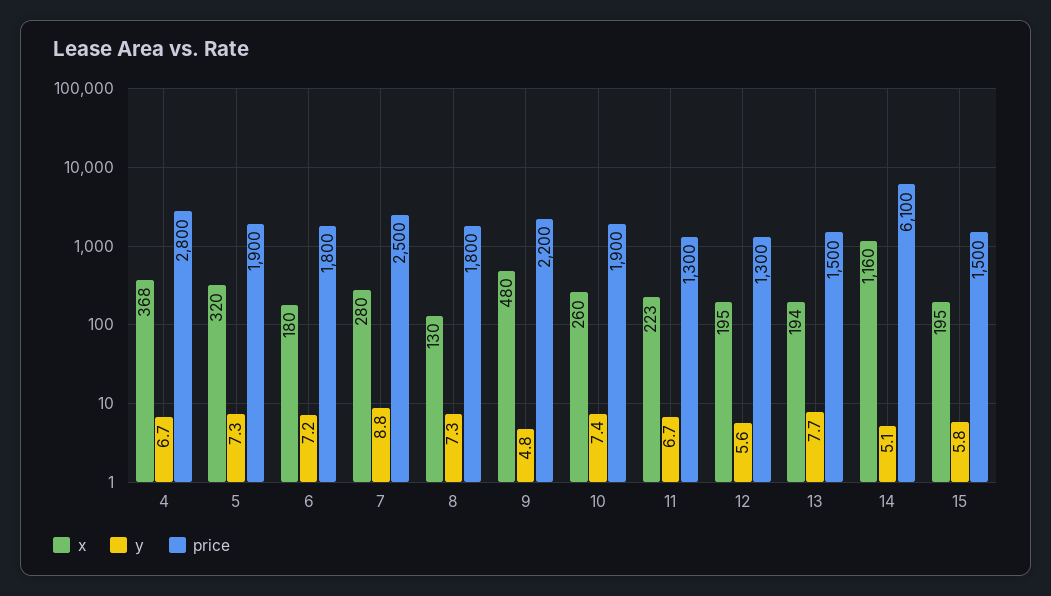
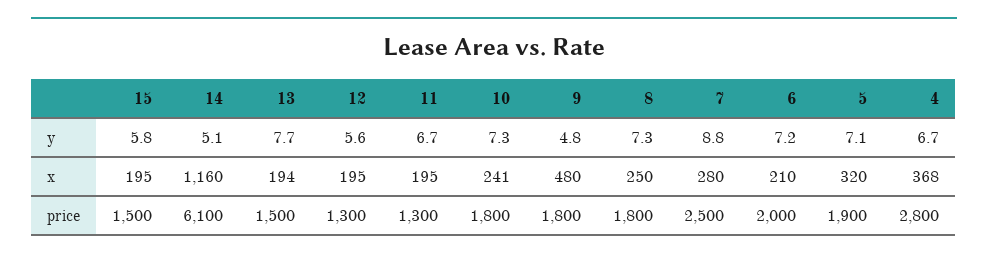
y, 5: 7.3 -> 7.1
x, 6: 180 -> 210
price, 6: 1800 -> 2000
x, 8: 130 -> 250
price, 9: 2200 -> 1800
x, 10: 260 -> 241
y, 10: 7.4 -> 7.3
price, 10: 1900 -> 1800
x, 11: 223 -> 195

